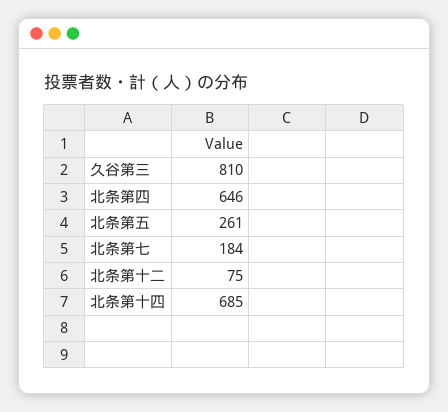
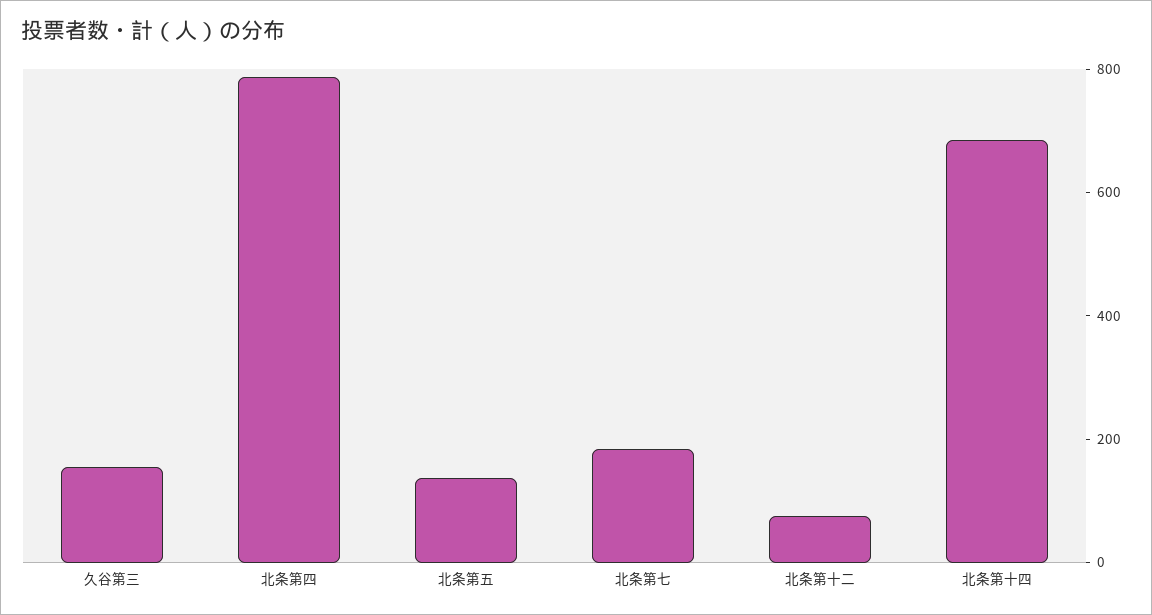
久谷第三: 810 -> 150
北条第四: 646 -> 800
北条第五: 261 -> 150

